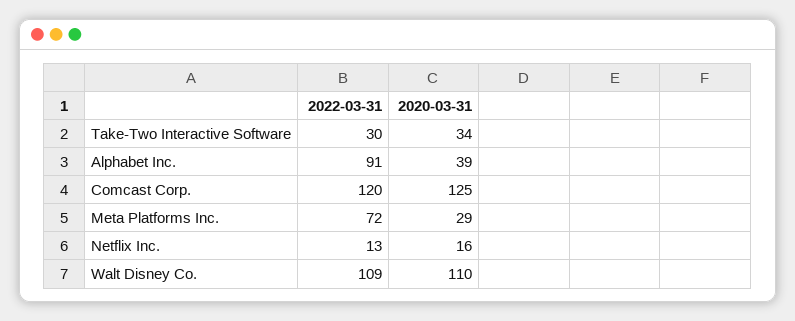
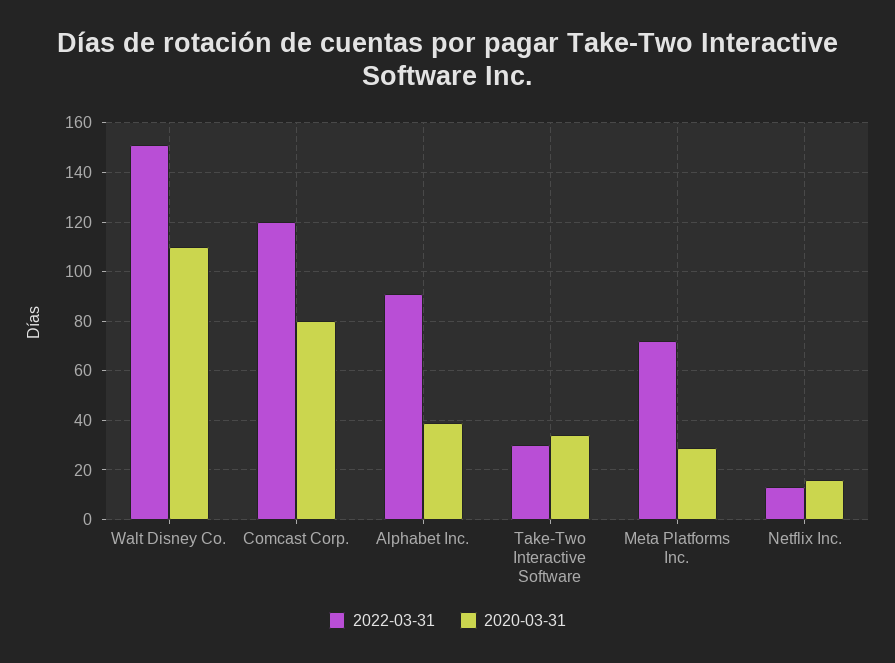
2020-03-31, Comcast Corp.: 125 -> 80
2022-03-31, Walt Disney Co.: 109 -> 150

